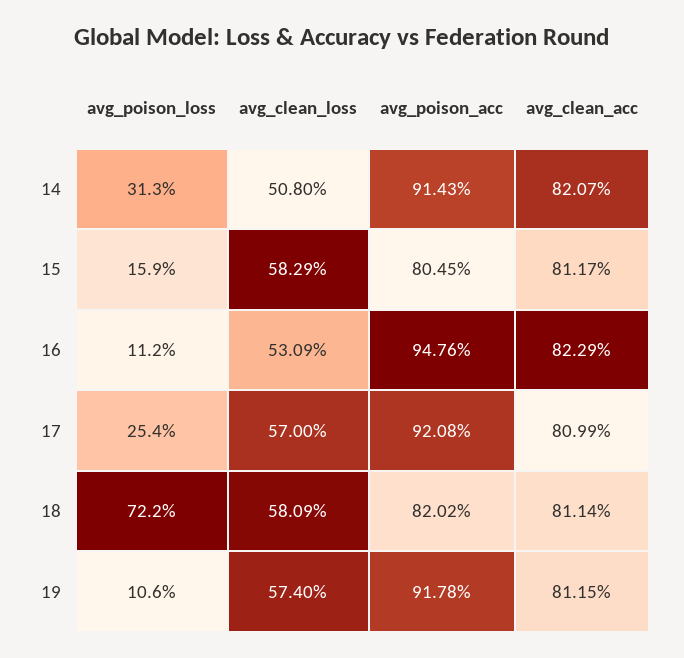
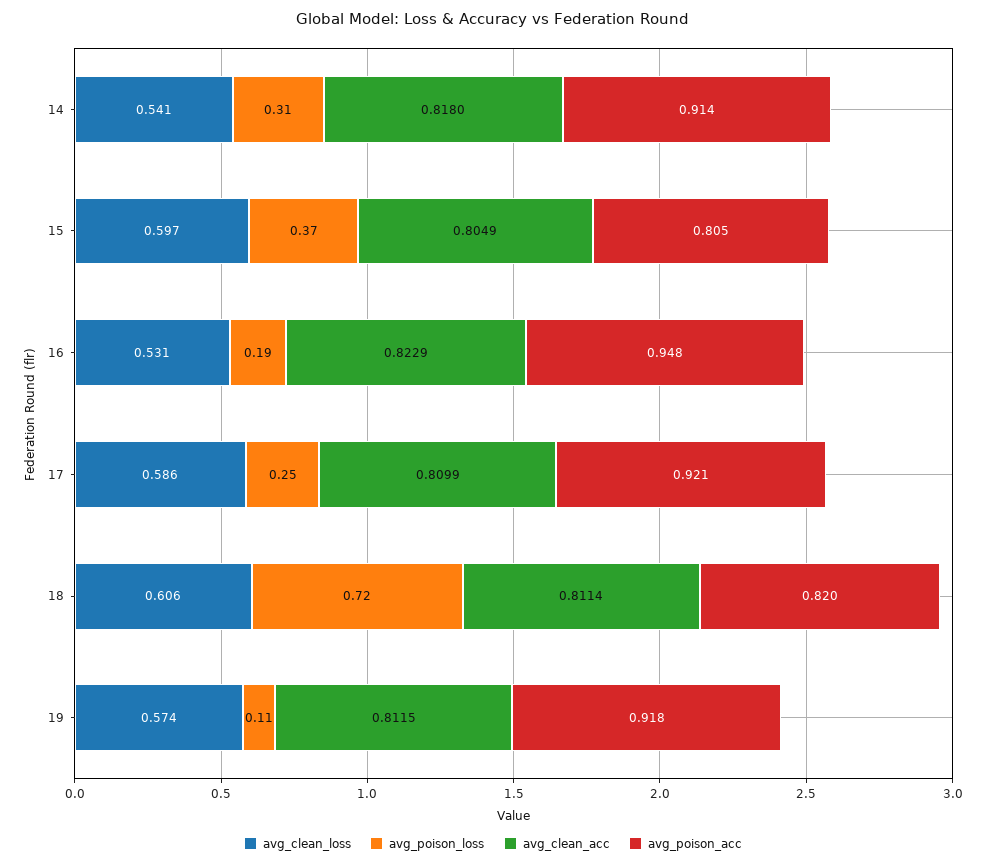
avg_clean_loss, 14: 0.508 -> 0.541
avg_clean_acc, 14: 0.8207 -> 0.818
avg_poison_loss, 15: 0.159 -> 0.37
avg_clean_loss, 15: 0.5829 -> 0.597
avg_clean_acc, 15: 0.8117 -> 0.8049
avg_poison_loss, 16: 0.112 -> 0.19
avg_clean_loss, 17: 0.57 -> 0.586
avg_clean_loss, 18: 0.5809 -> 0.606

